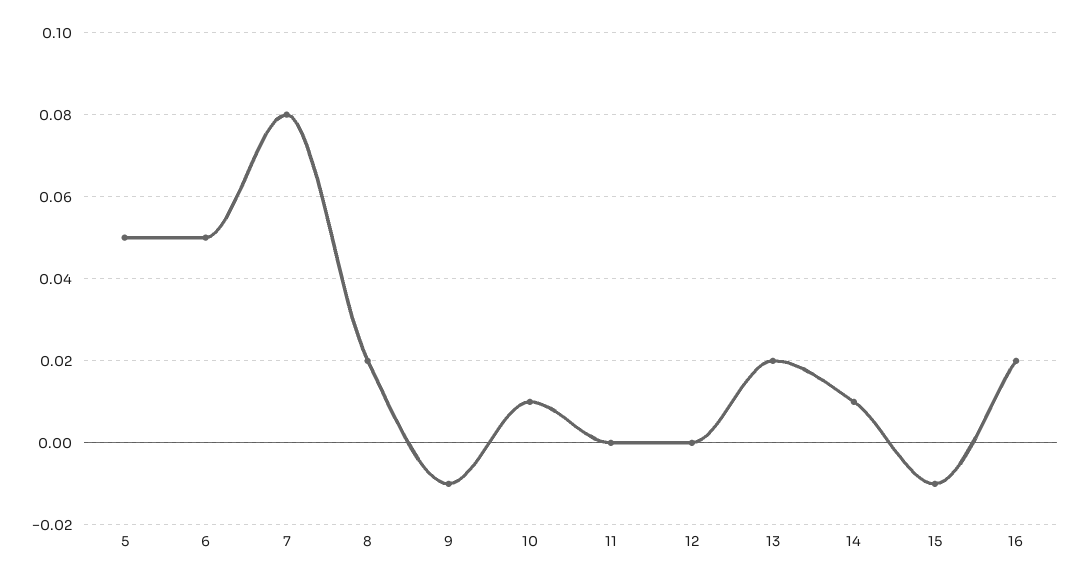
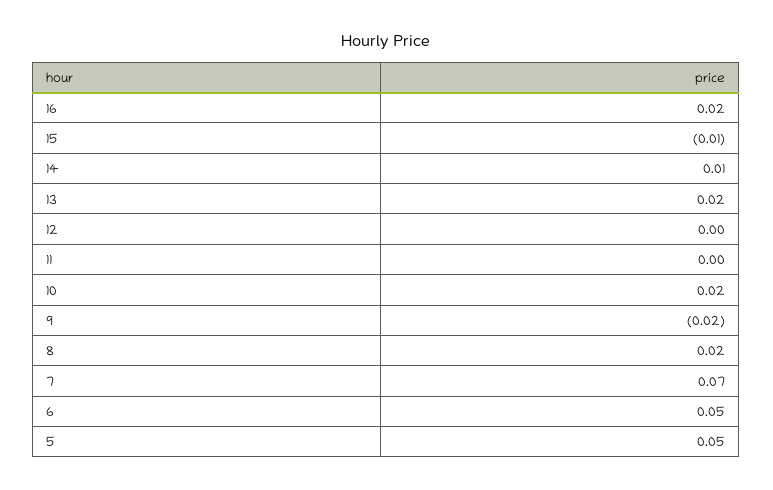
7: 0.08 -> 0.07
9: -0.01 -> -0.02
10: 0.01 -> 0.02

